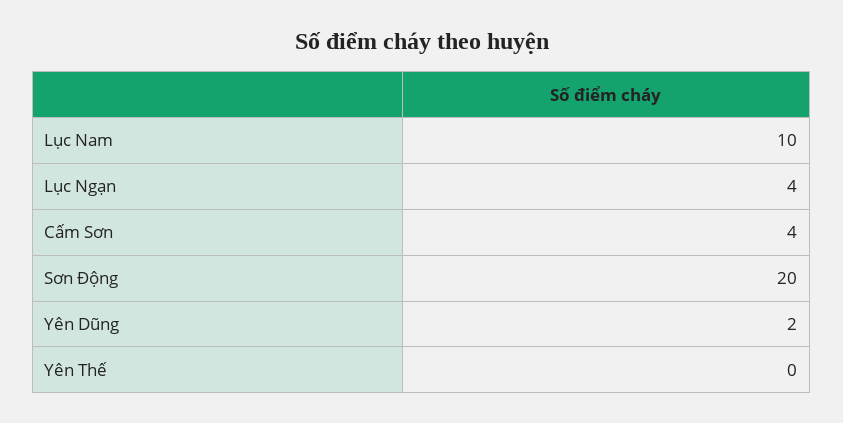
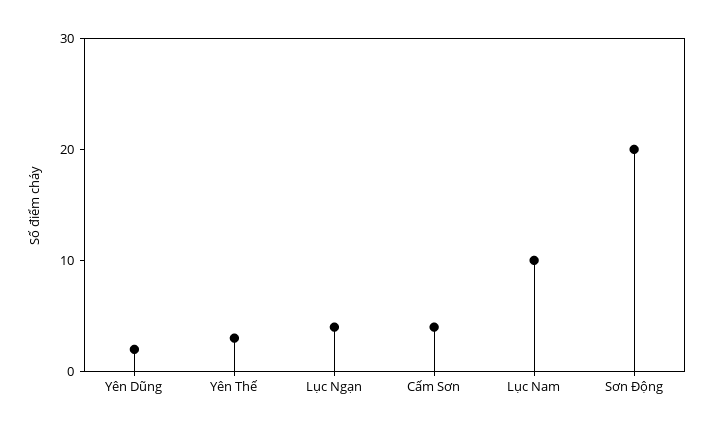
Yên Thế: 0 -> 3

